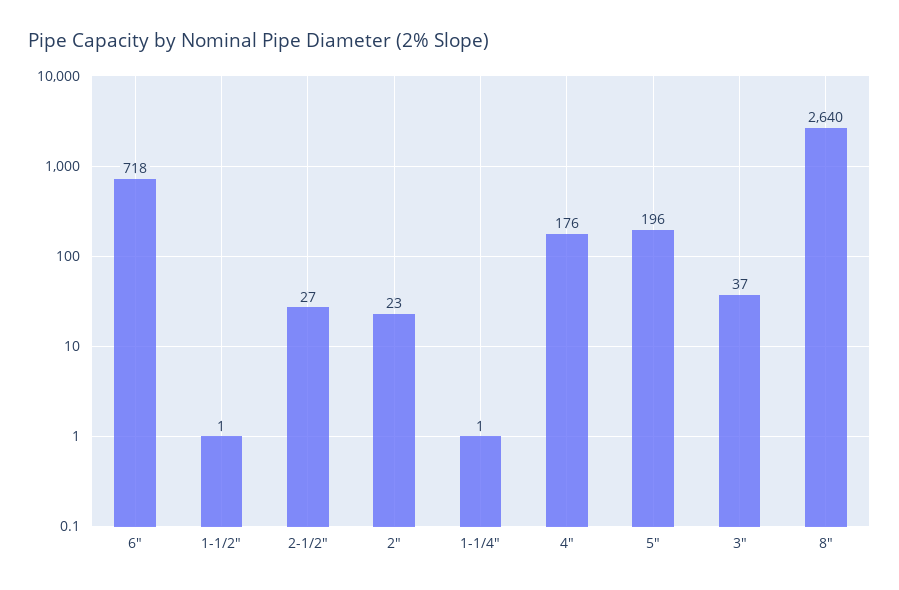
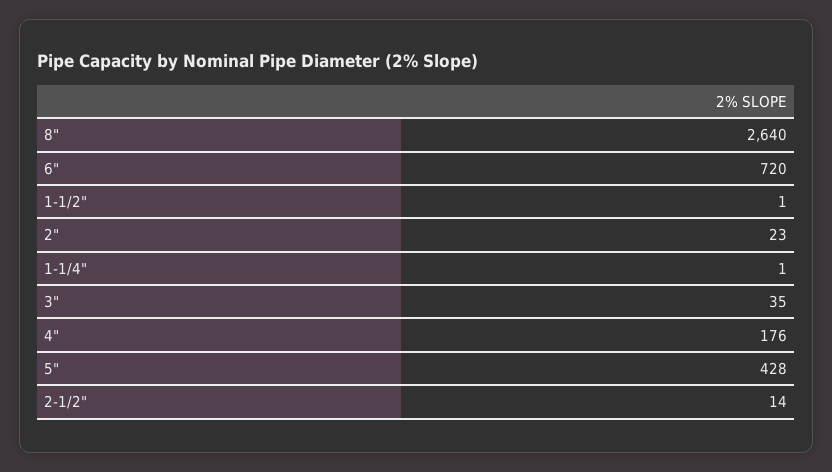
6": 718 -> 720
2-1/2": 27 -> 14
5": 196 -> 428
3": 37 -> 35

